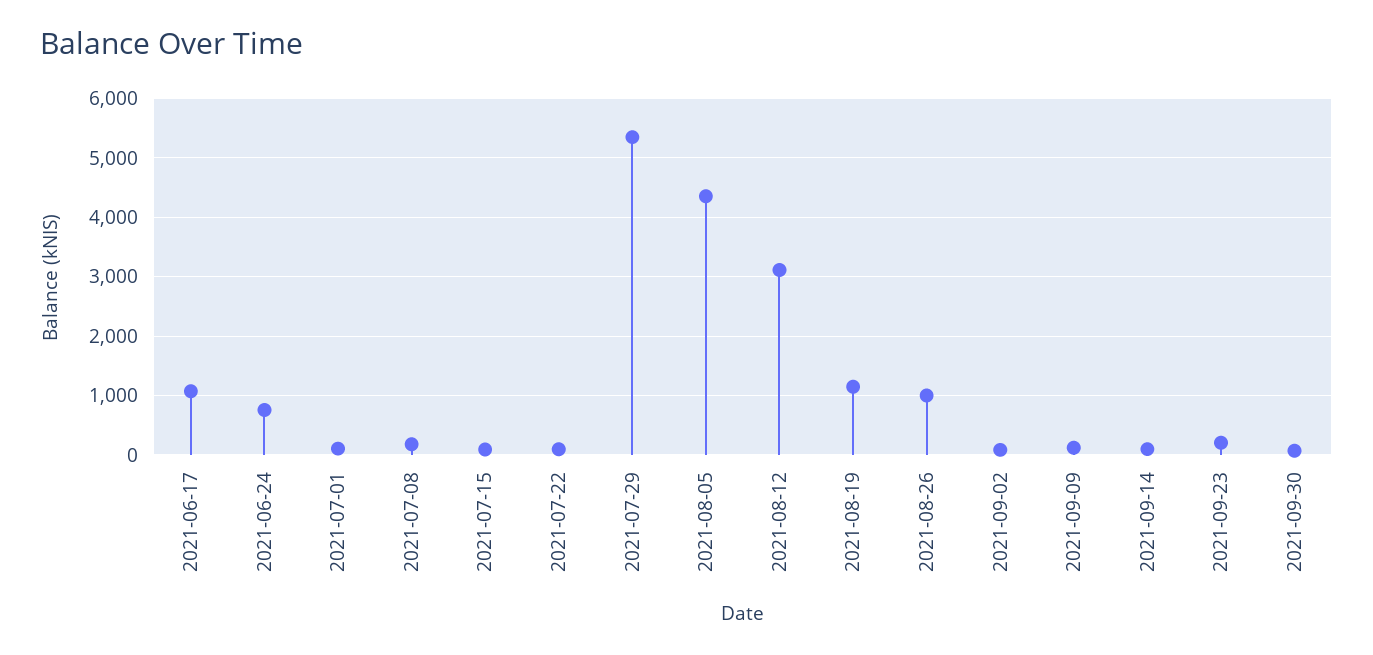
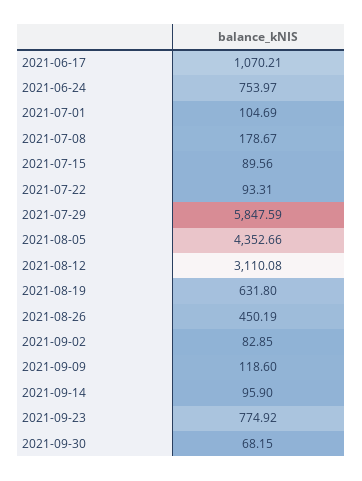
2021-07-29: 5400 -> 5847.59
2021-08-19: 1200 -> 631.8
2021-08-26: 1000 -> 450.19
2021-09-23: 200 -> 774.92

